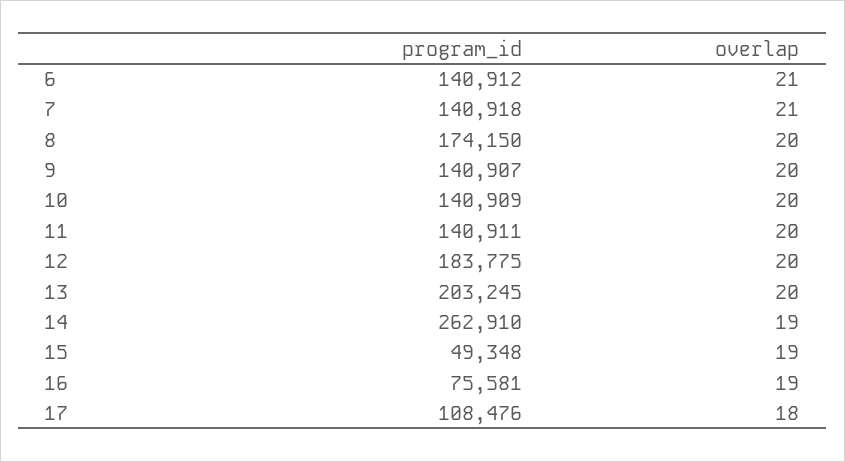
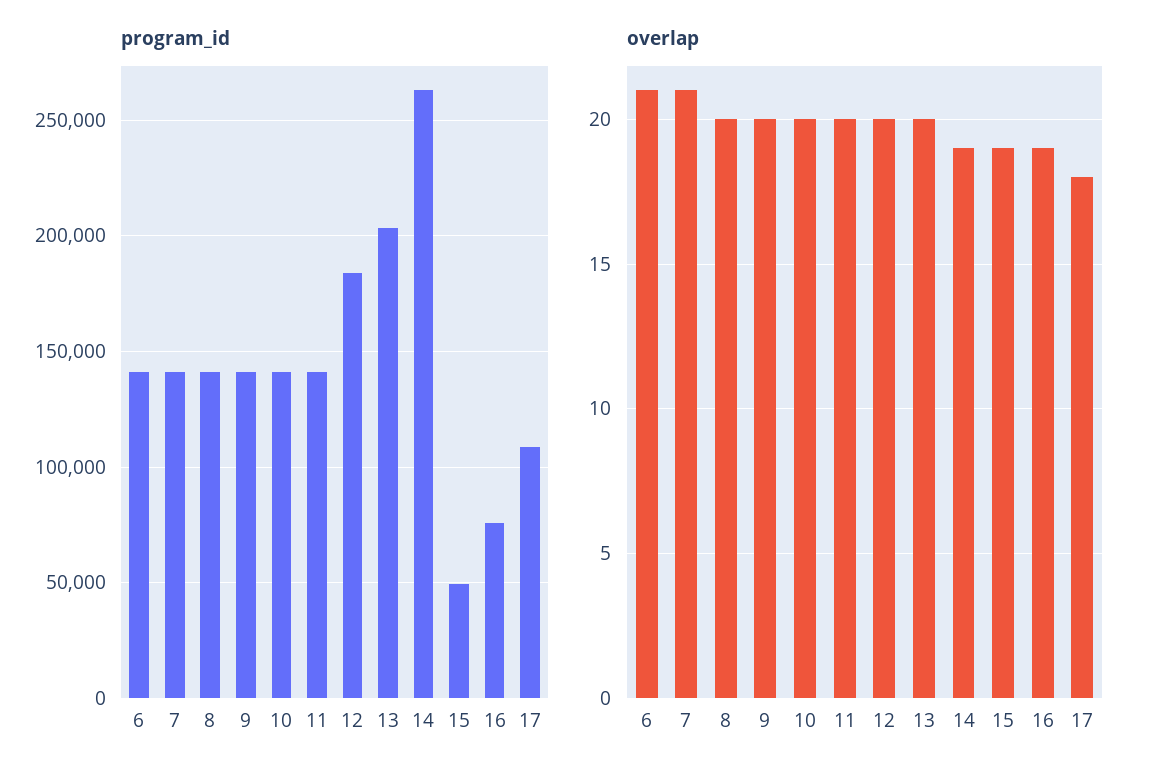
program_id, 8: 174150 -> 140000

